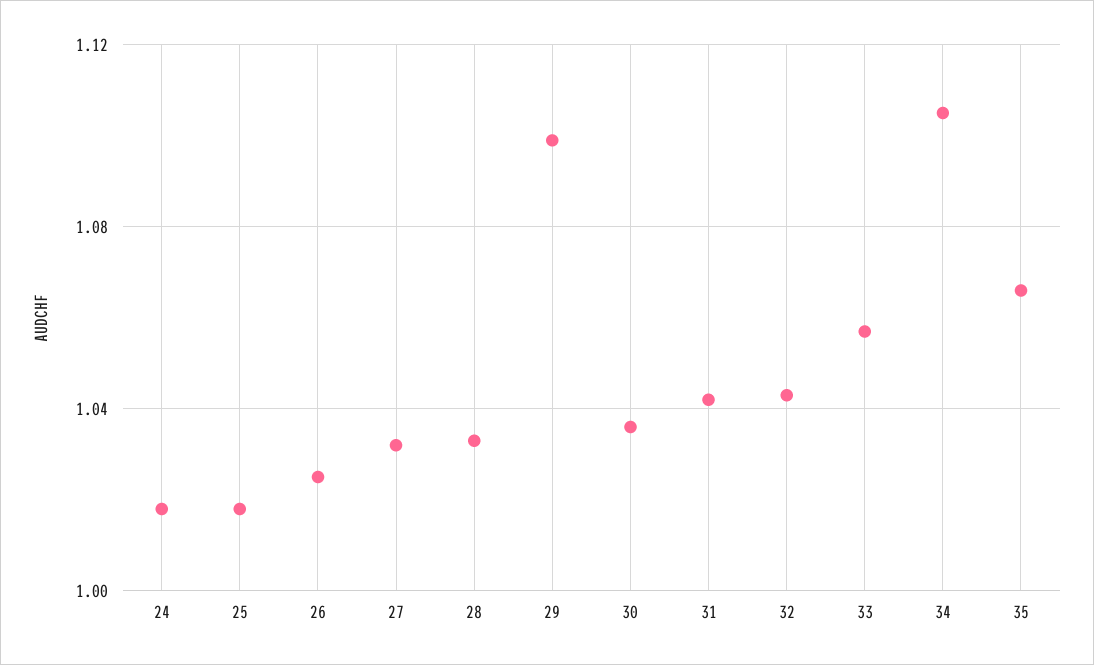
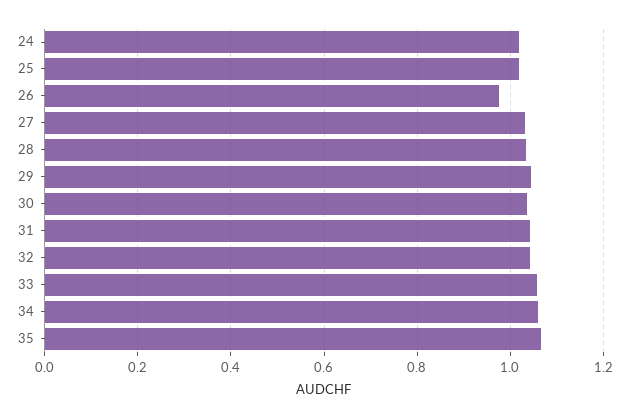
26: 1.025 -> 0.98
29: 1.1 -> 1.04
34: 1.105 -> 1.06

